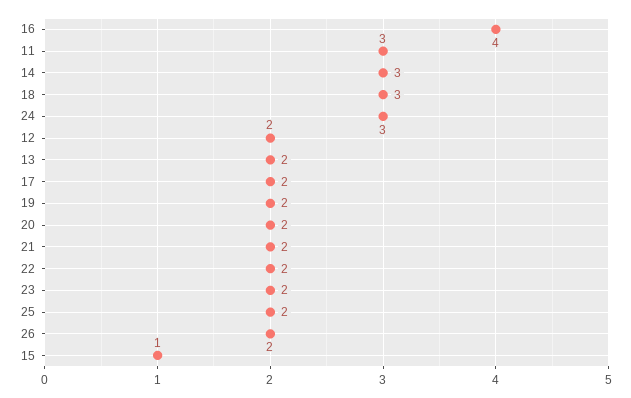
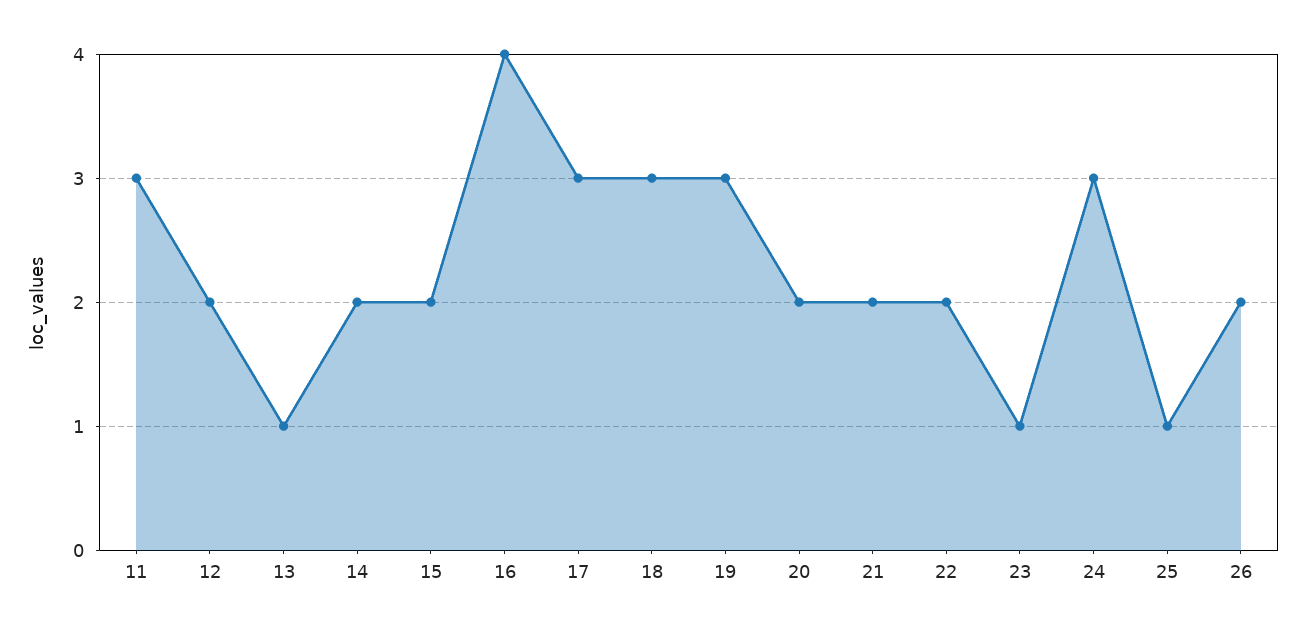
14: 3 -> 2
13: 2 -> 1
17: 2 -> 3
19: 2 -> 3
23: 2 -> 1
25: 2 -> 1
15: 1 -> 2

